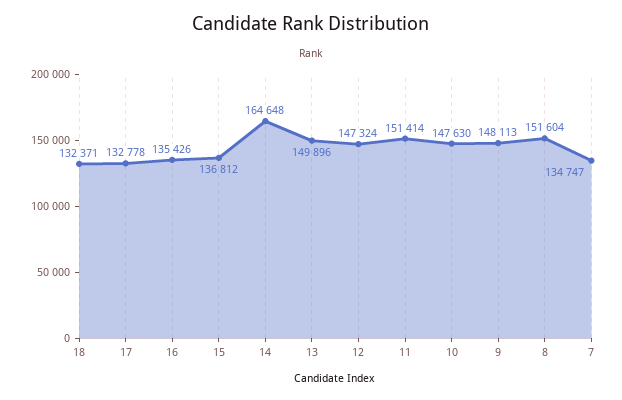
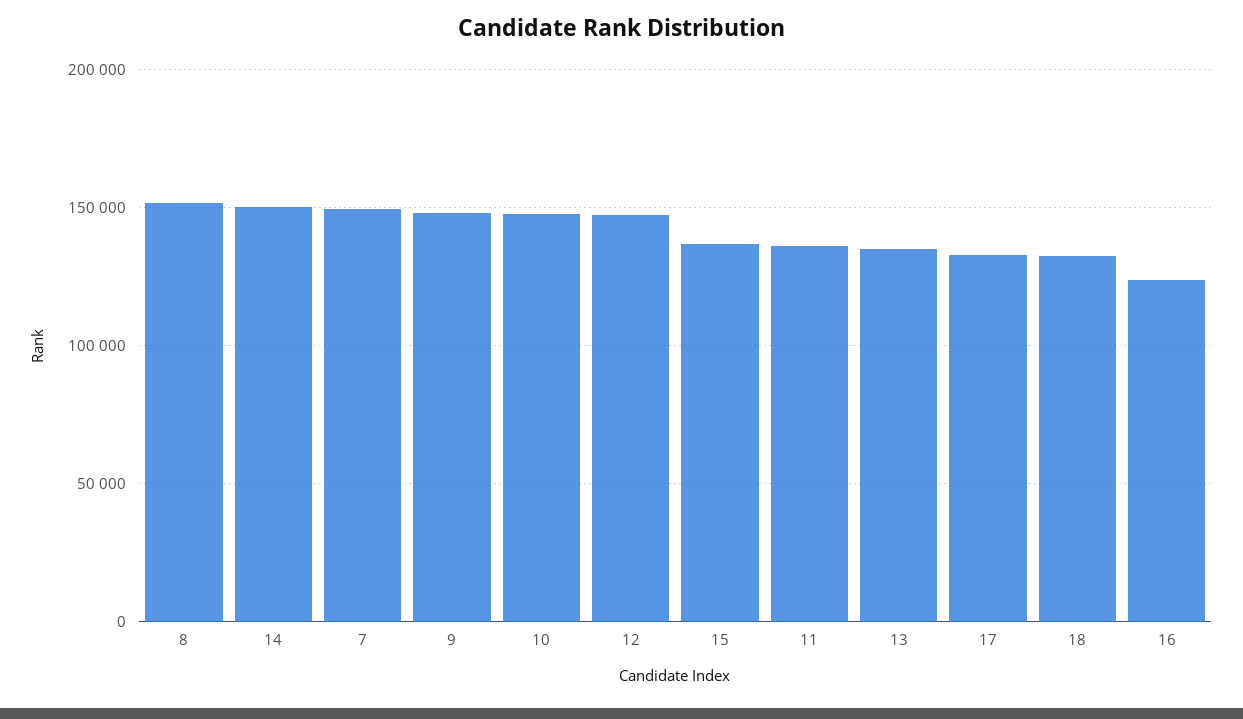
16: 135426 -> 125000
14: 164648 -> 150000
13: 149896 -> 135000
11: 151414 -> 135000
7: 134747 -> 150000

